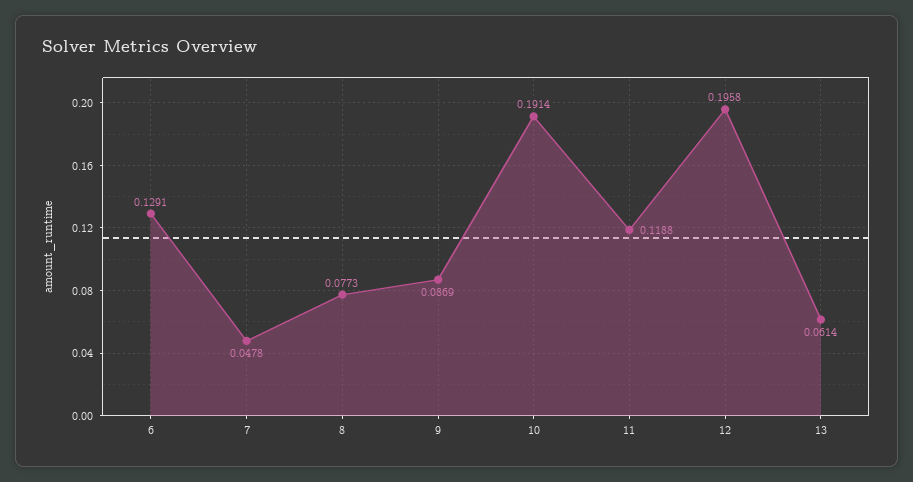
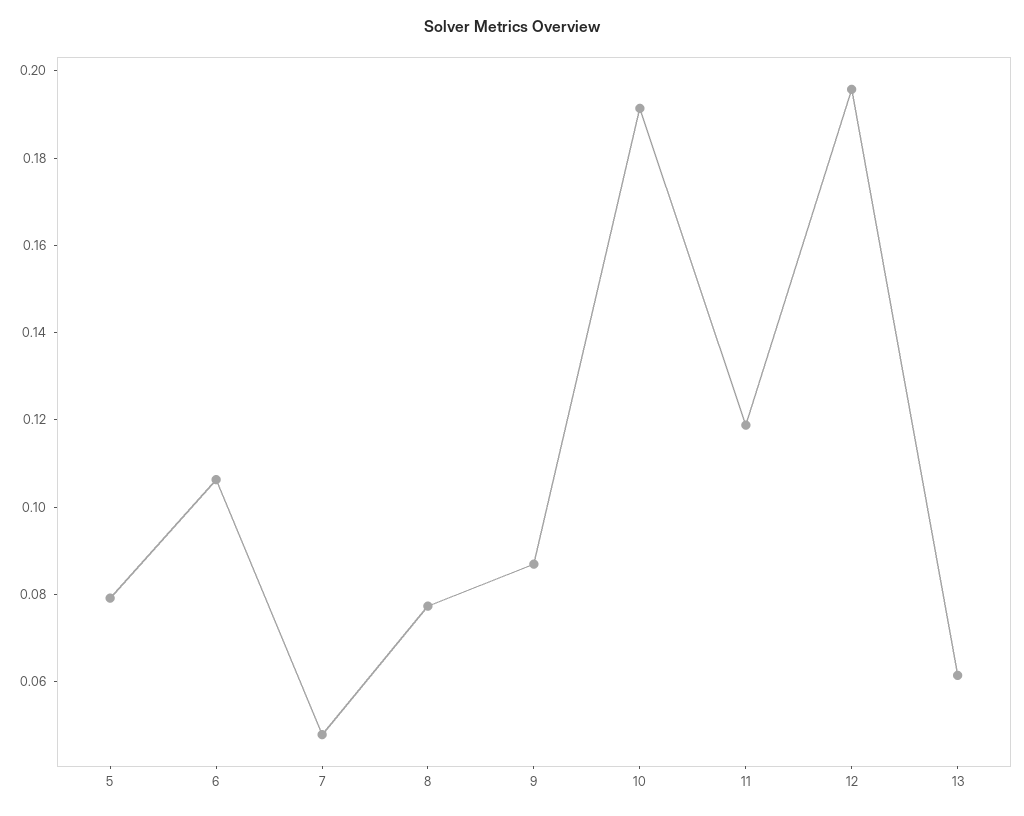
6: 0.1291 -> 0.105
5: none -> 0.08

